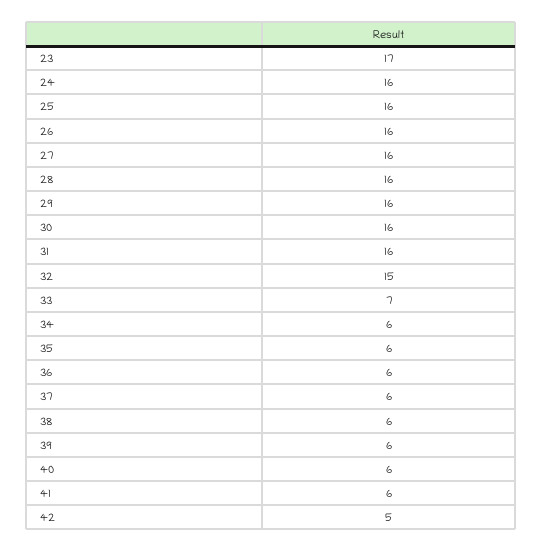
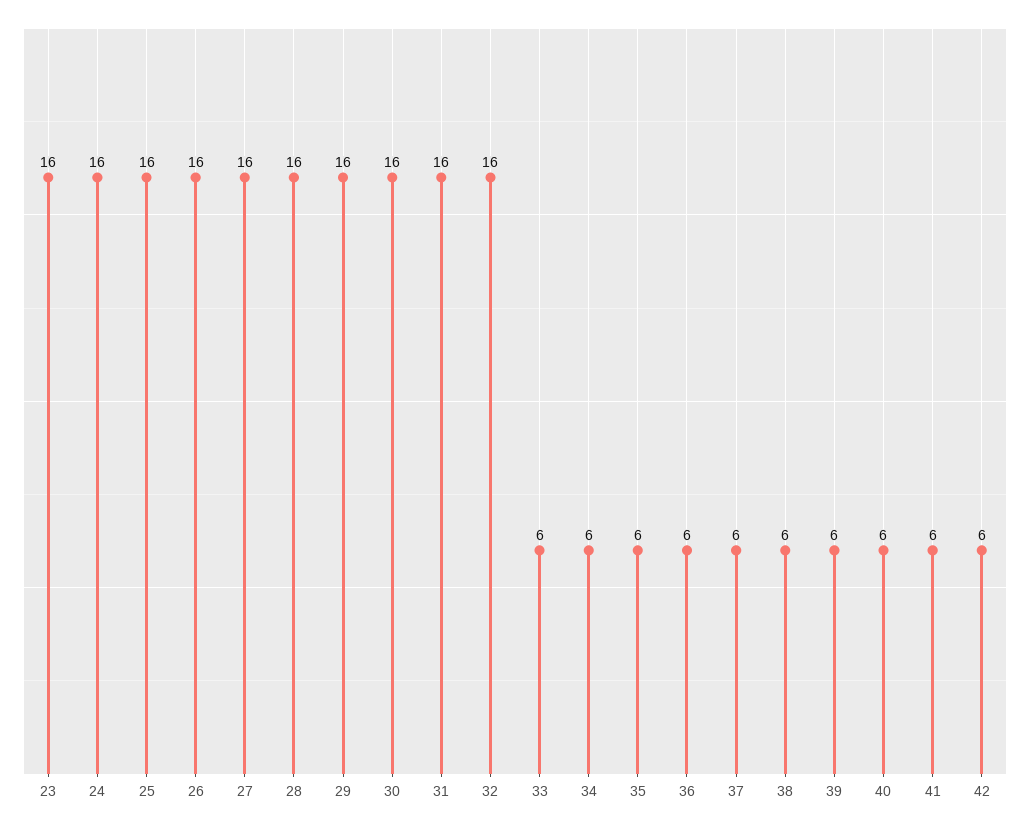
23: 17 -> 16
32: 15 -> 16
33: 7 -> 6
42: 5 -> 6

